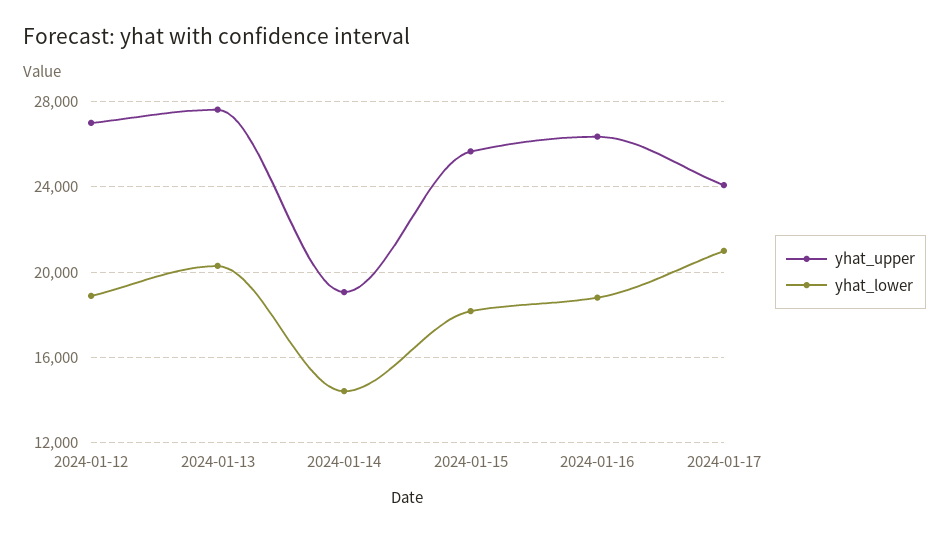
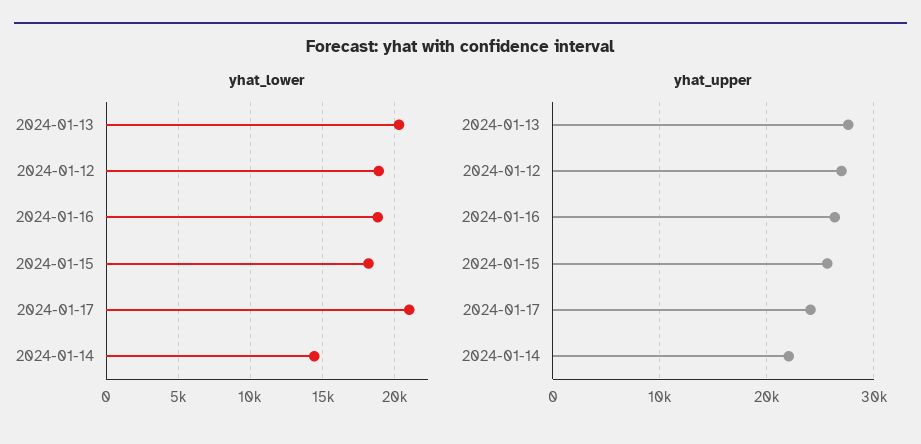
yhat_upper, 2024-01-14: 19000 -> 22000

